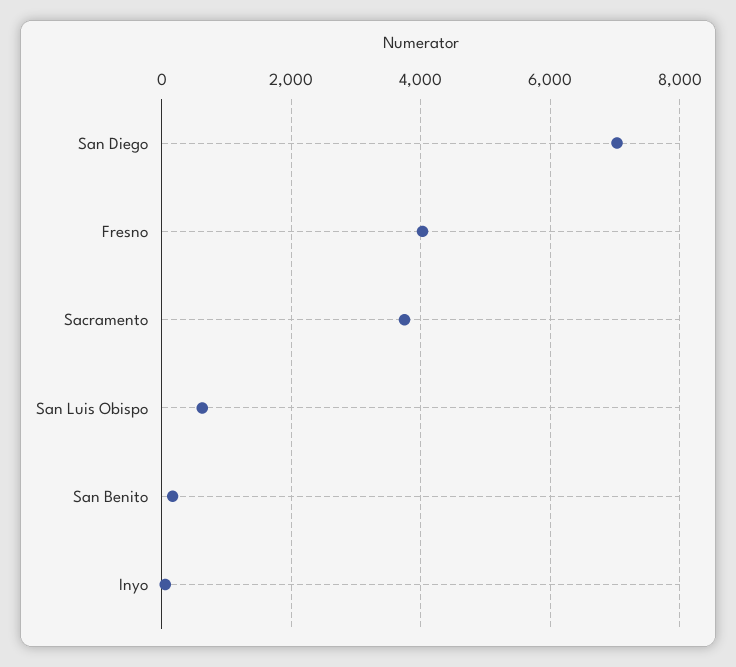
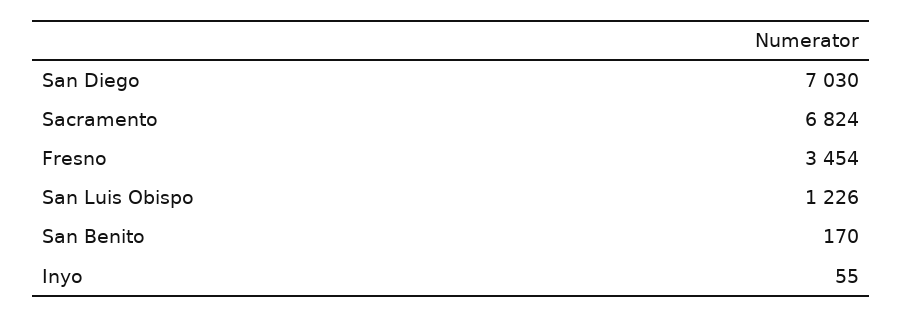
Fresno: 4000 -> 3454
Sacramento: 3800 -> 6824
San Luis Obispo: 600 -> 1226

